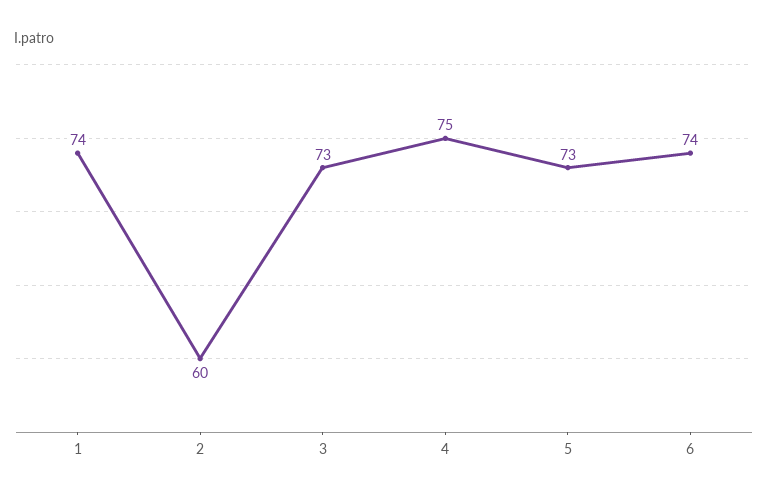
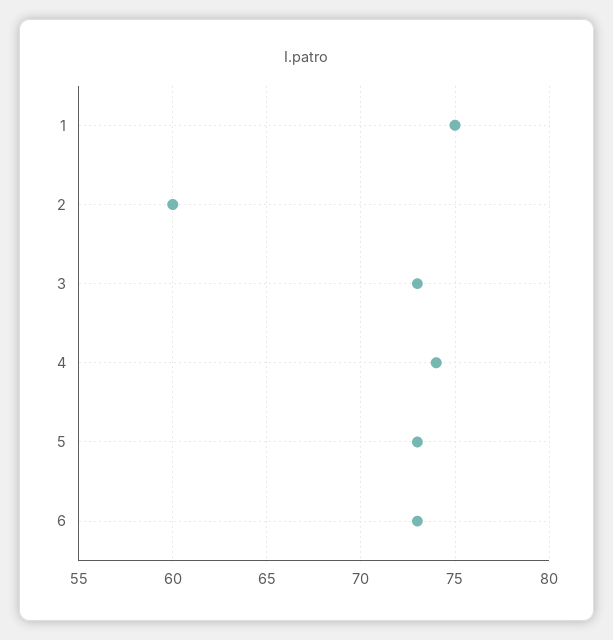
1: 74 -> 75
4: 75 -> 74
6: 74 -> 73

